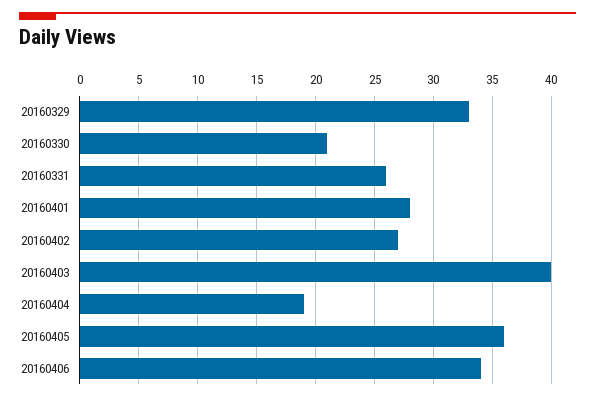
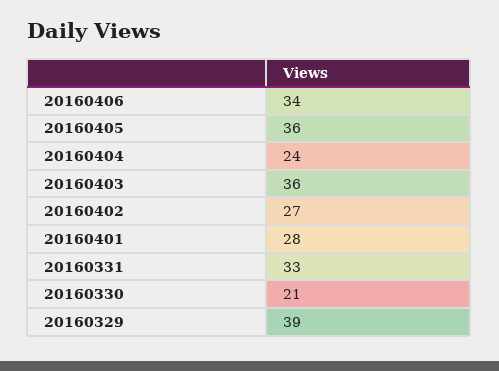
20160329: 33 -> 39
20160331: 26 -> 33
20160403: 40 -> 36
20160404: 19 -> 24

